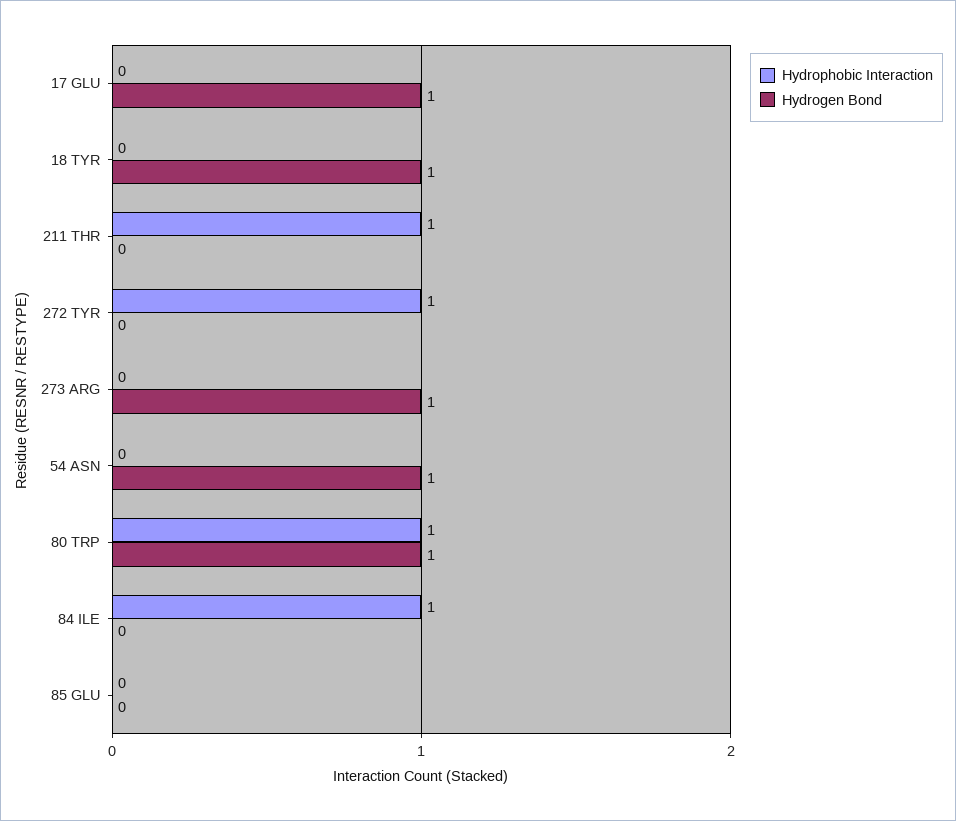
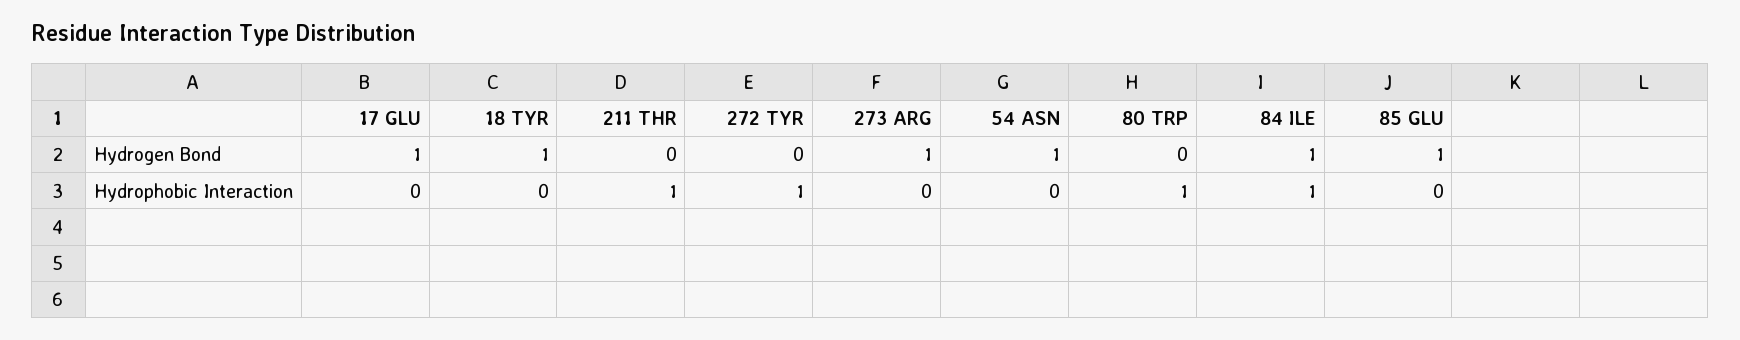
Hydrogen Bond, 80 TRP: 1 -> 0
Hydrogen Bond, 84 ILE: 0 -> 1
Hydrogen Bond, 85 GLU: 0 -> 1

